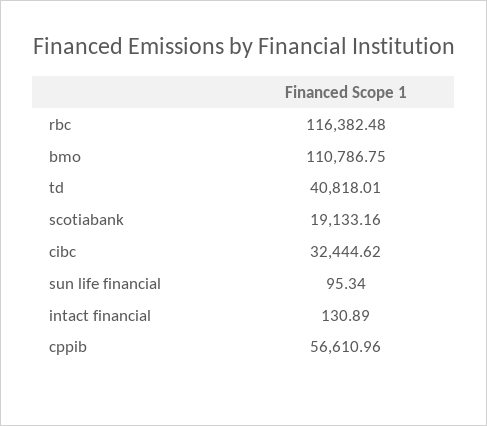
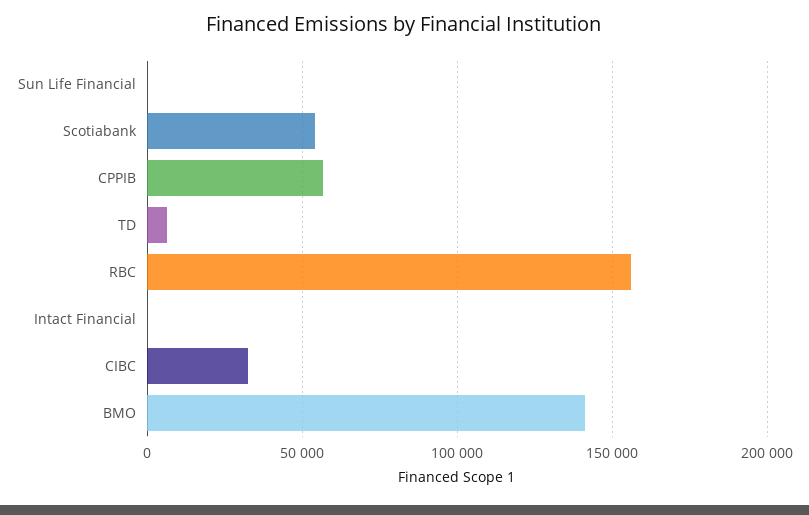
rbc: 116382.48 -> 155000
bmo: 110786.75 -> 140000
td: 40818.01 -> 5000
scotiabank: 19133.16 -> 55000

